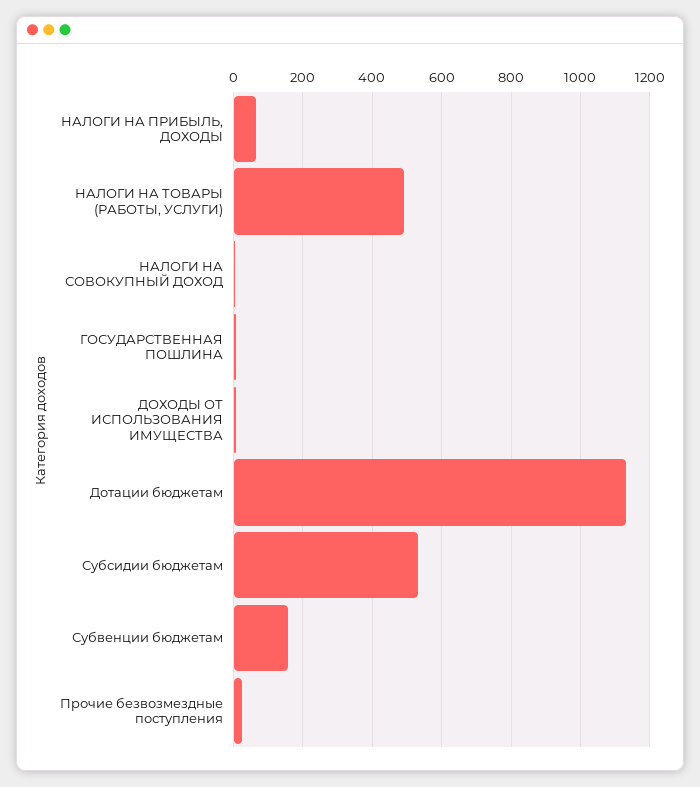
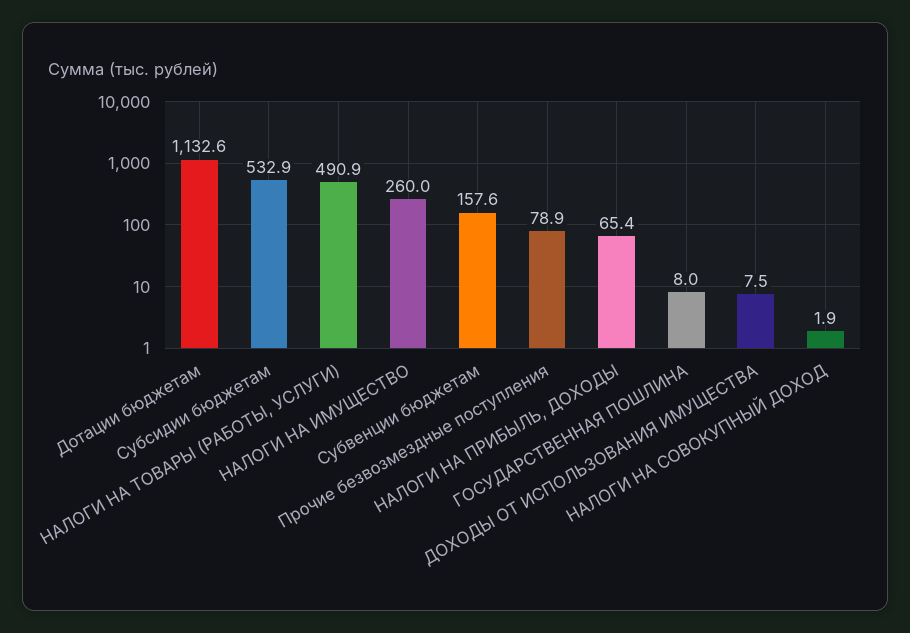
Прочие безвозмездные поступления: 20 -> 78.9
НАЛОГИ НА ИМУЩЕСТВО: none -> 260

